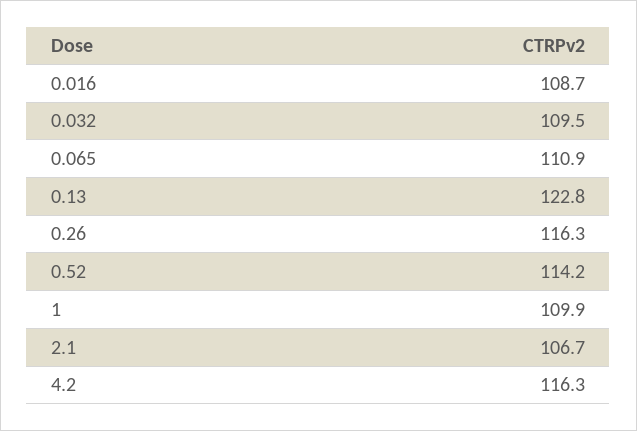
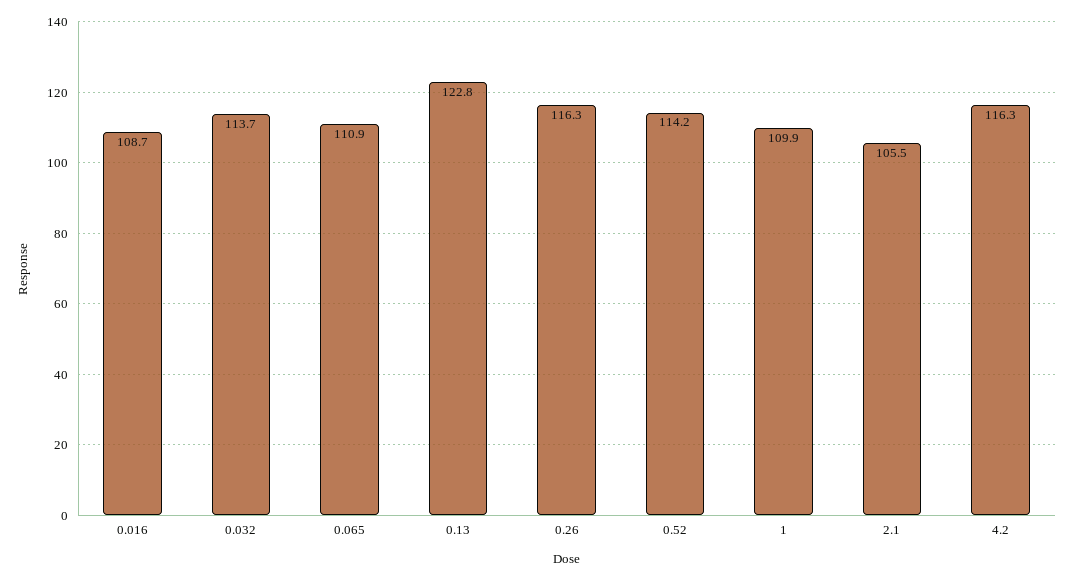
0.032: 109.5 -> 113.7
2.1: 106.7 -> 105.5

